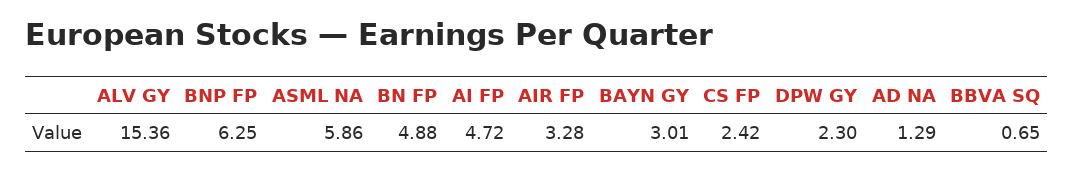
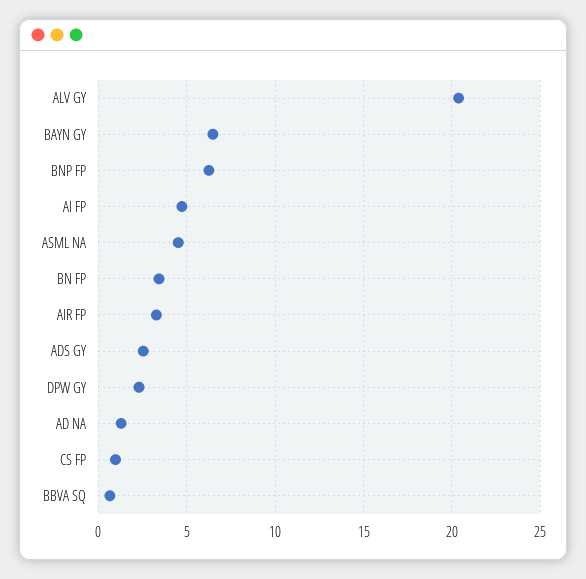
ALV GY: 15.36 -> 20.5
ASML NA: 5.86 -> 4.5
BN FP: 4.88 -> 3.5
BAYN GY: 3.01 -> 6.5
CS FP: 2.42 -> 1
ADS GY: none -> 2.5

